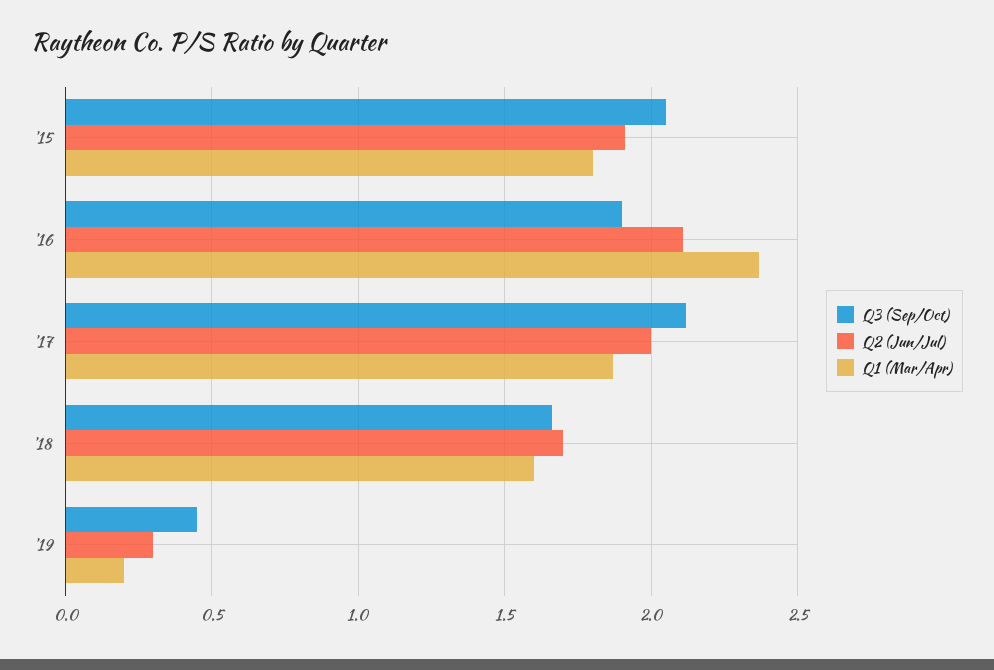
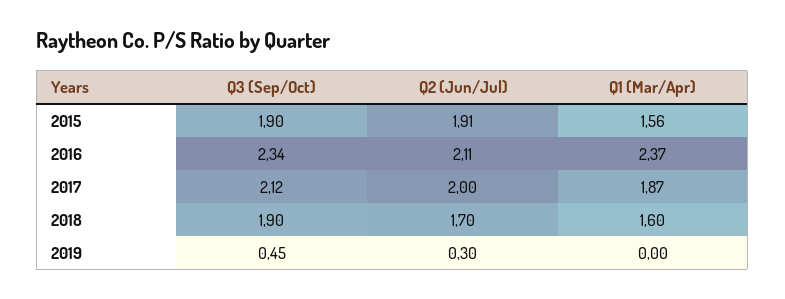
Q3 (Sep/Oct), '15: 2.05 -> 1.9
Q1 (Mar/Apr), '15: 1.8 -> 1.56
Q3 (Sep/Oct), '16: 1.9 -> 2.34
Q3 (Sep/Oct), '18: 1.65 -> 1.9
Q1 (Mar/Apr), '19: 0.2 -> 0

